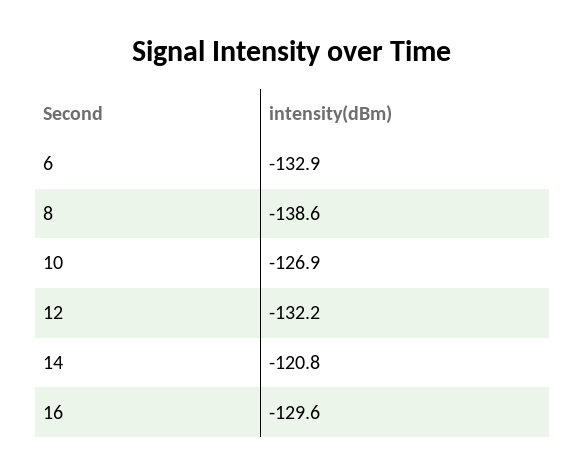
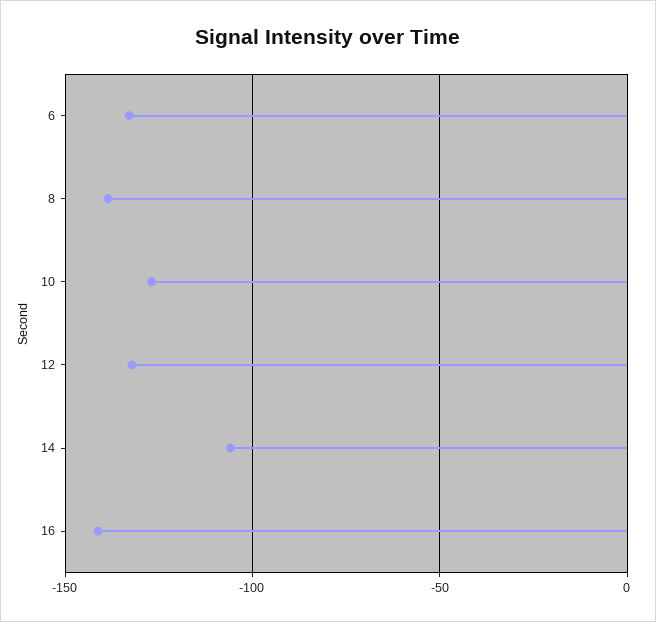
14: -120.8 -> -105
16: -129.6 -> -140

